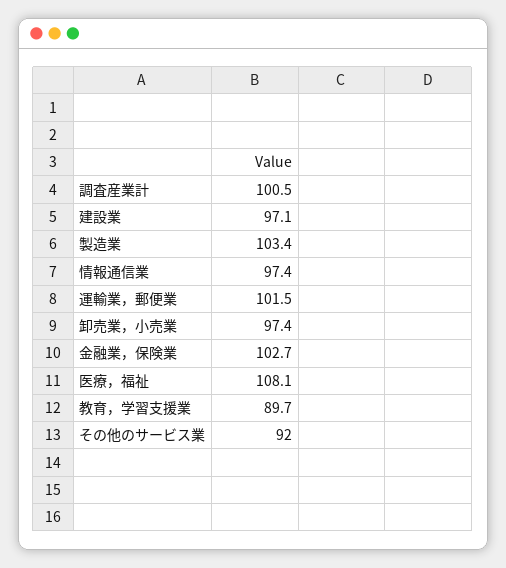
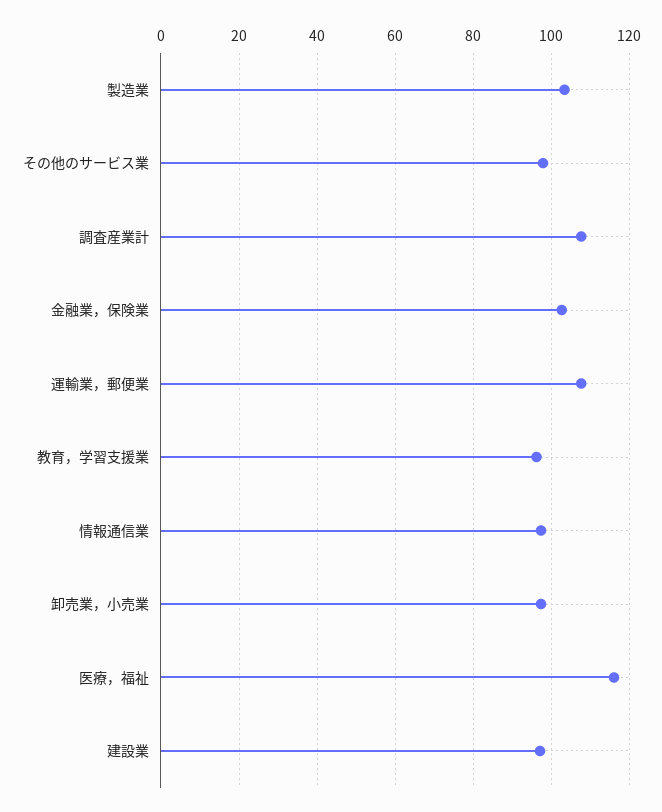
調査産業計: 100.5 -> 108
運輸業，郵便業: 101.5 -> 108
医療，福祉: 108.1 -> 116
教育，学習支援業: 89.7 -> 96
その他のサービス業: 92 -> 98

